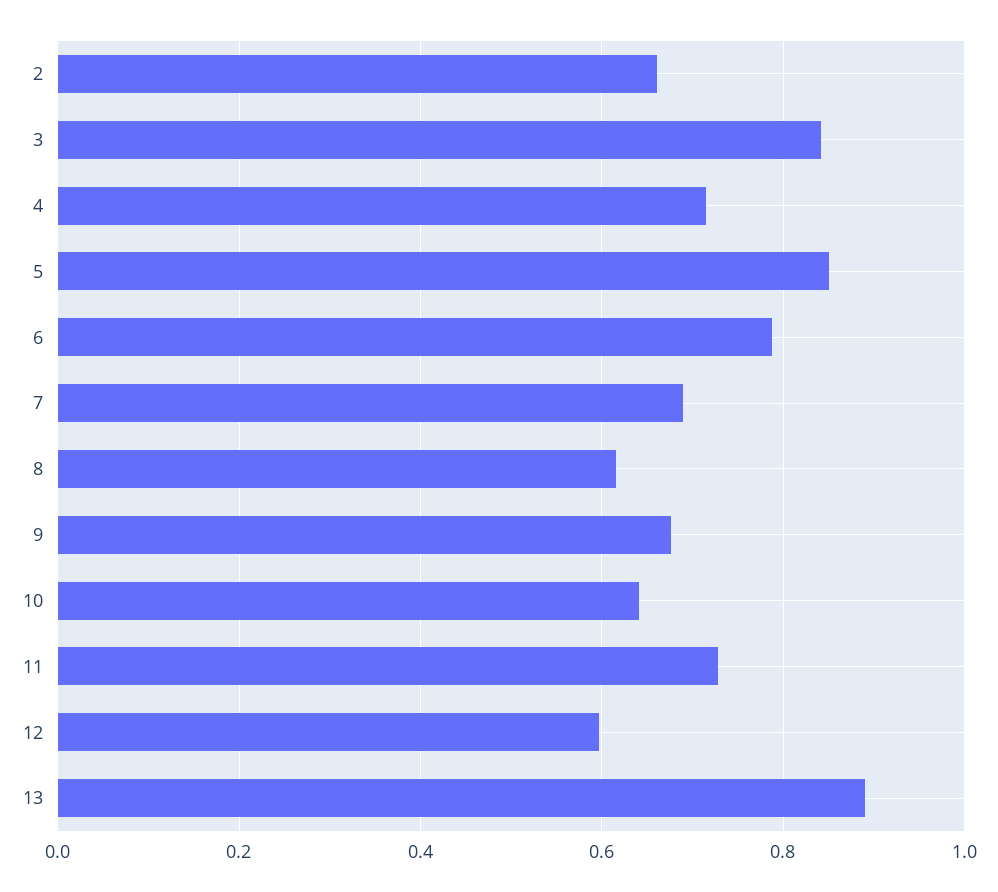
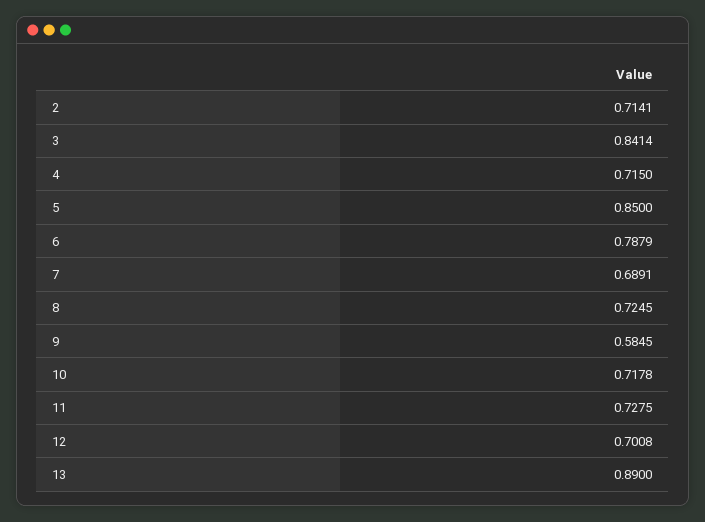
2: 0.66 -> 0.7141
8: 0.62 -> 0.7245
9: 0.68 -> 0.5845
10: 0.64 -> 0.7178
12: 0.6 -> 0.7008

